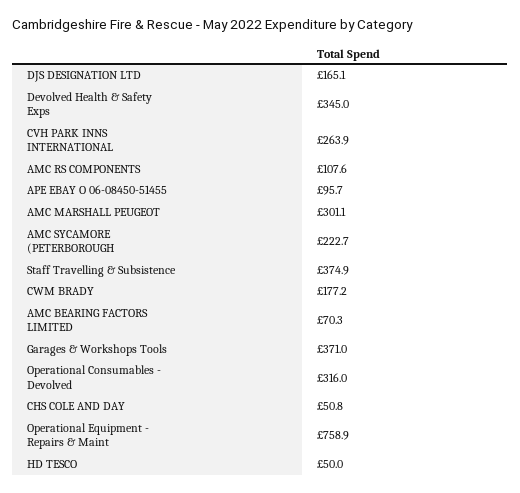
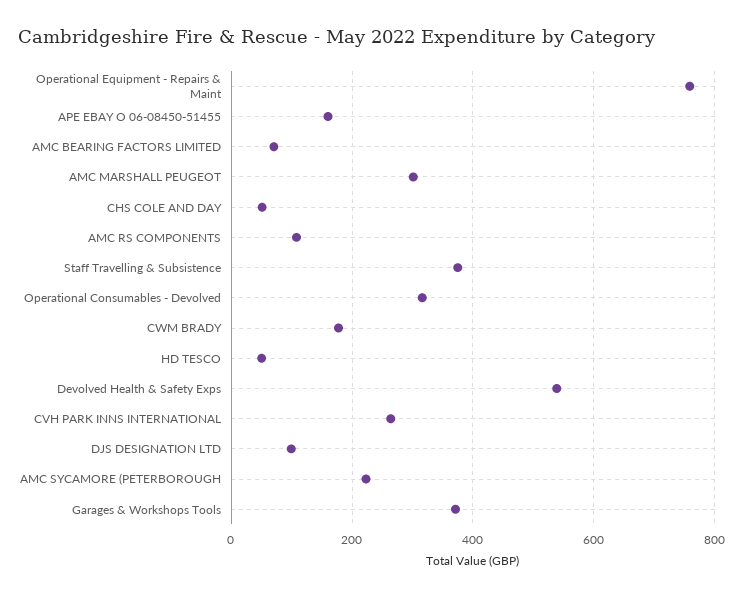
DJS DESIGNATION LTD: 165.1 -> 100
Devolved Health & Safety Exps: 345 -> 540
APE EBAY O 06-08450-51455: 95.7 -> 160

